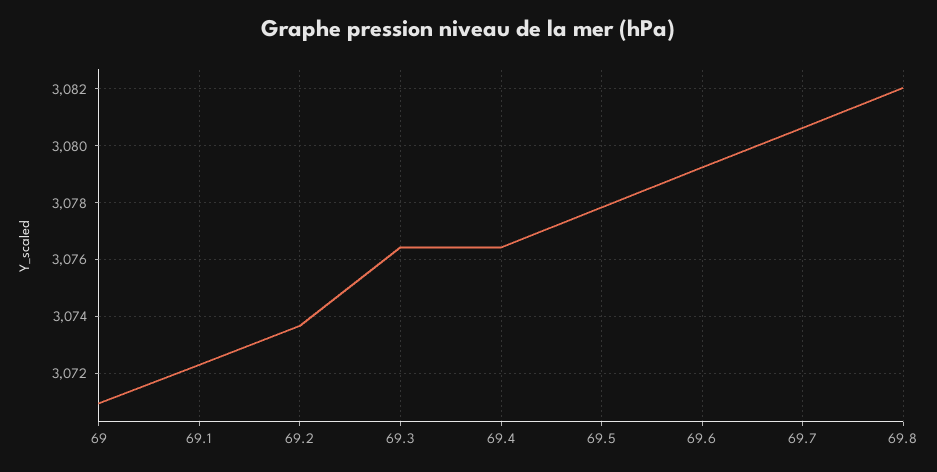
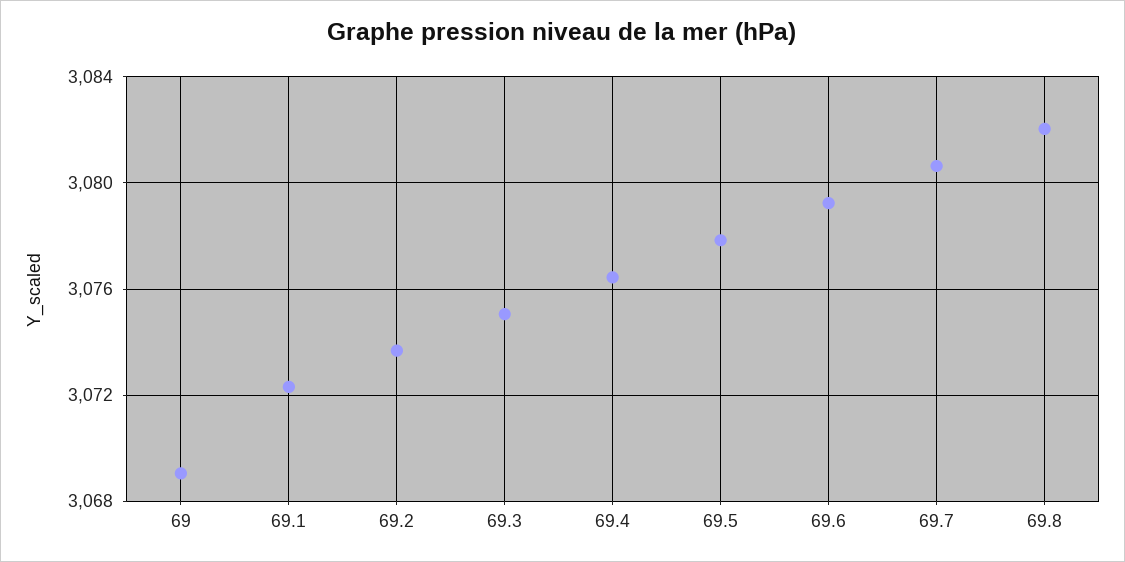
69: 3071 -> 3069
69.3: 3076.5 -> 3075

